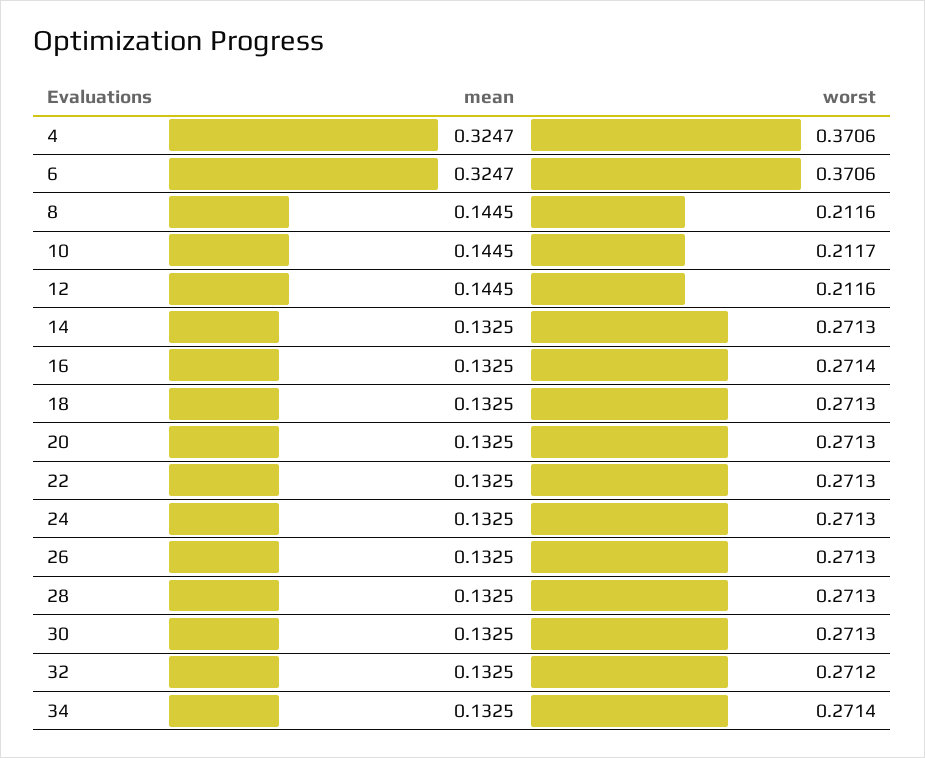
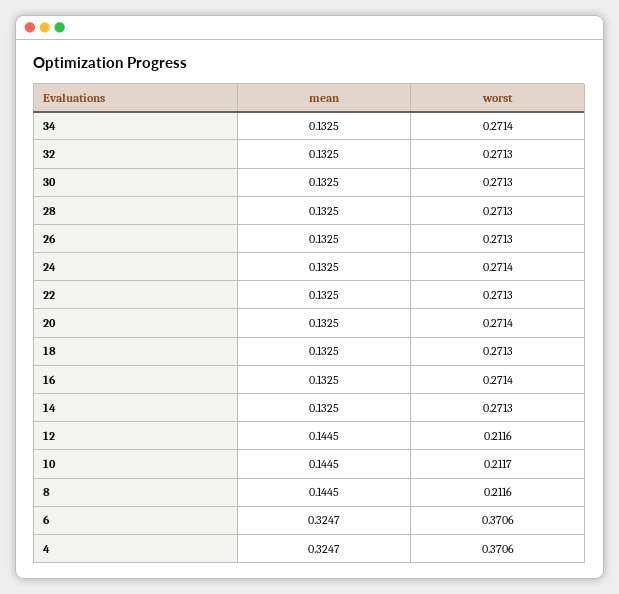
worst, 20: 0.2713 -> 0.2714
worst, 24: 0.2713 -> 0.2714
worst, 32: 0.2712 -> 0.2713

